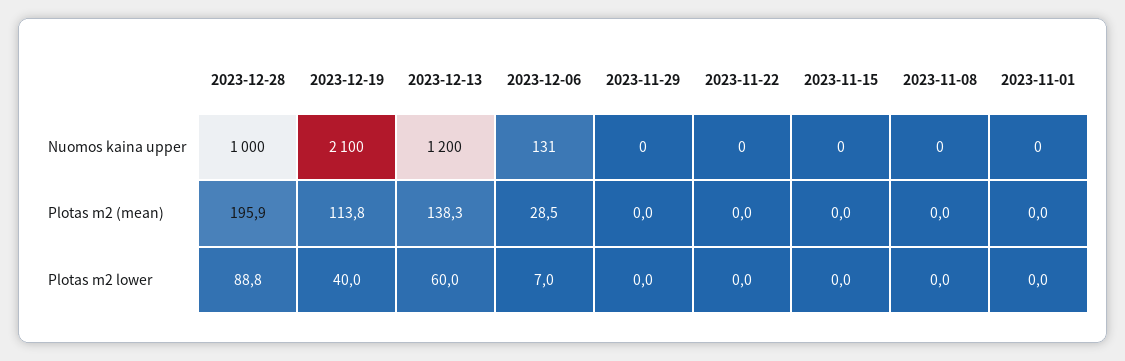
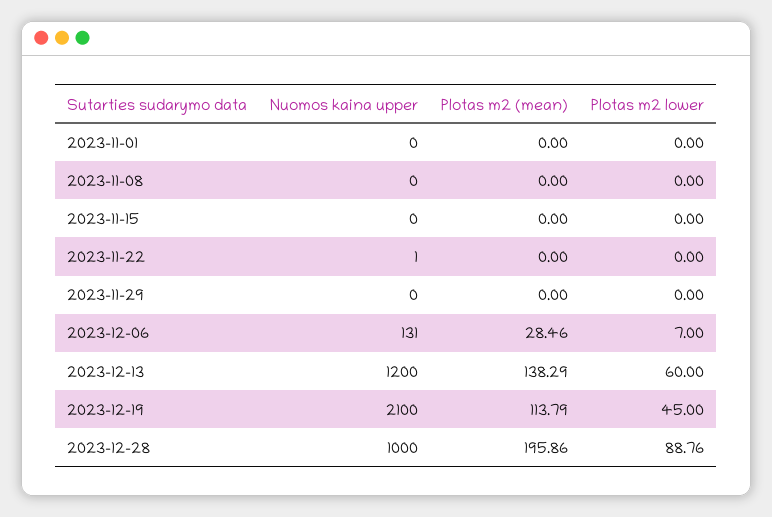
2023-11-22, Nuomos kaina upper: 0 -> 1
2023-12-19, Plotas m2 lower: 40 -> 45

